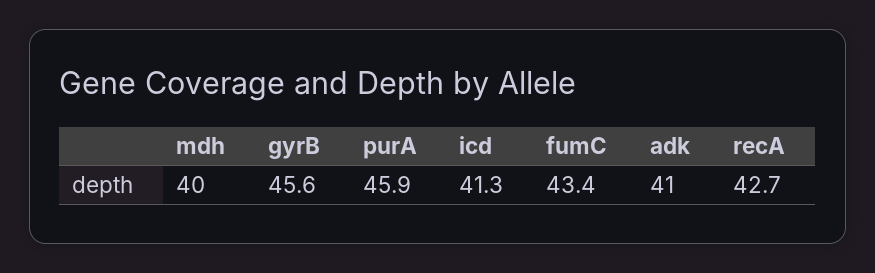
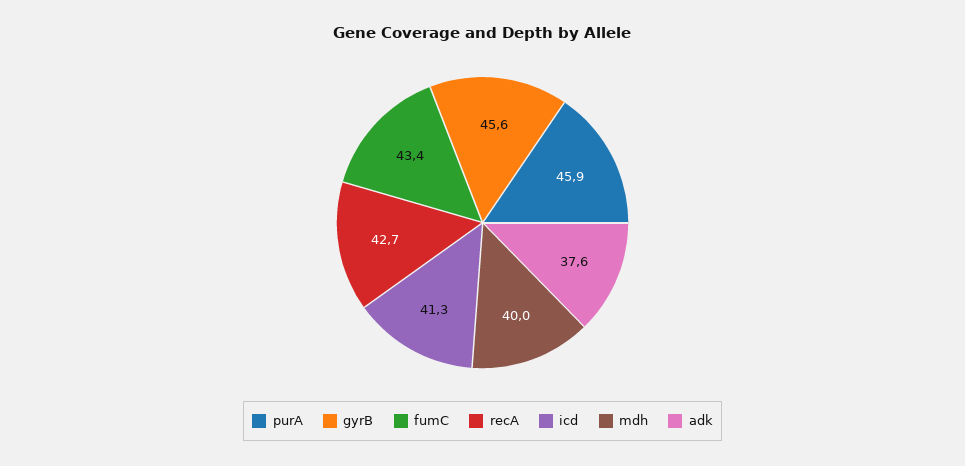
adk: 41 -> 37.6

